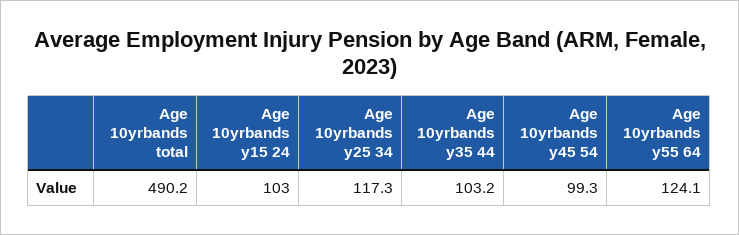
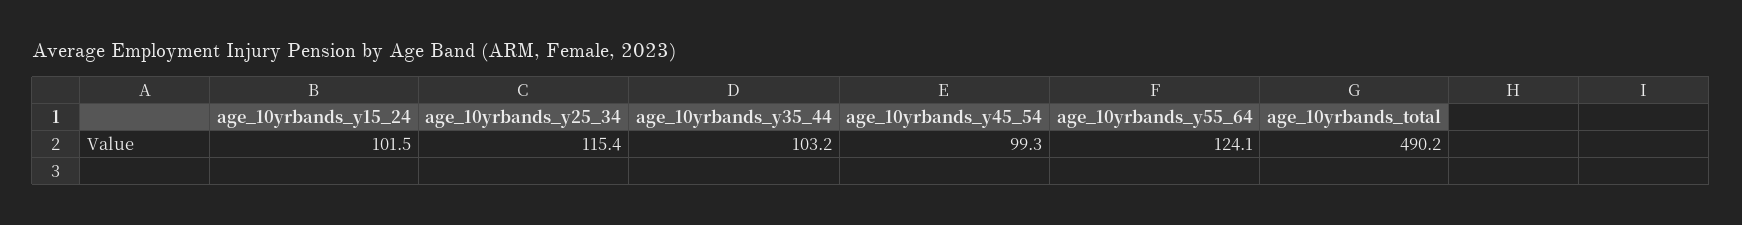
Age 10yrbands y15 24: 103 -> 101.5
Age 10yrbands y25 34: 117.3 -> 115.4

